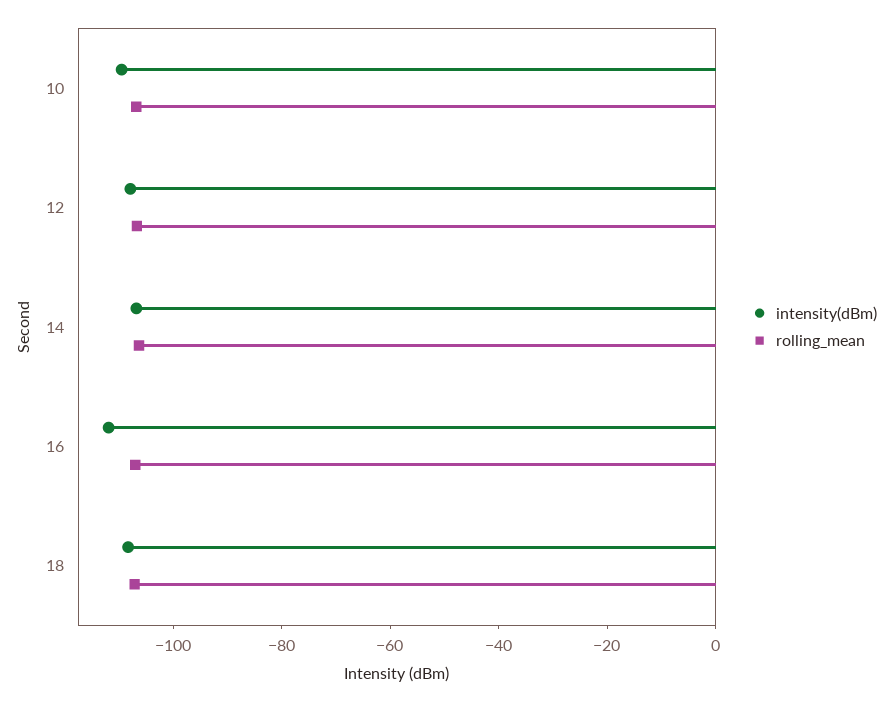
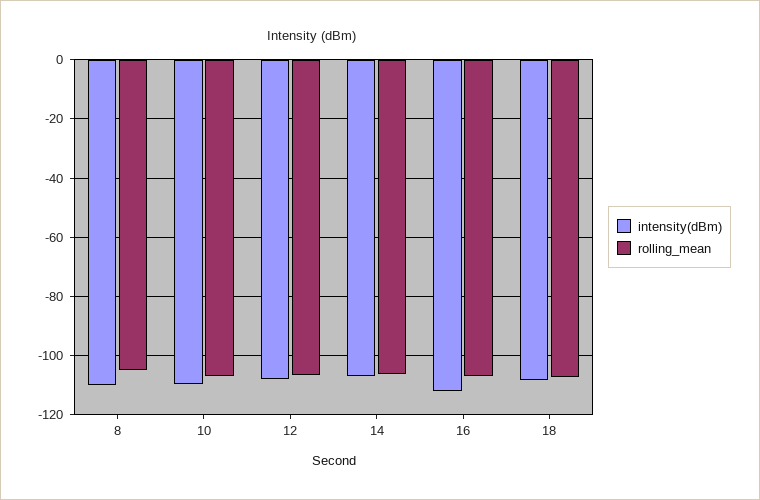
intensity(dBm), 8: none -> -110
rolling_mean, 8: none -> -105

